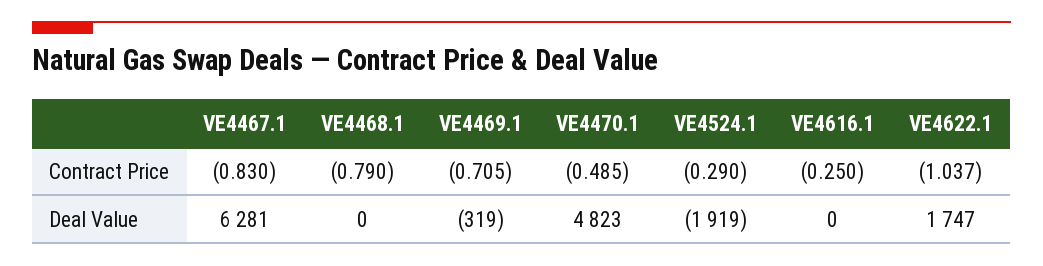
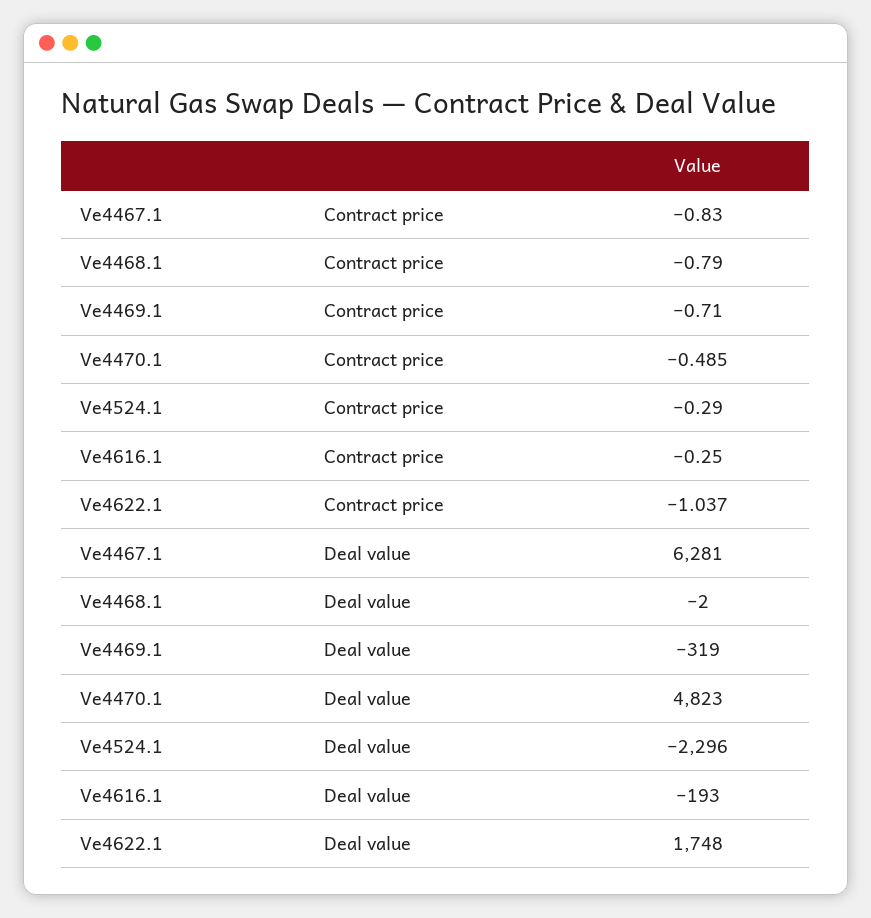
VE4469.1, Contract Price: -0.705 -> -0.71
VE4468.1, Deal Value: 0 -> -2
VE4524.1, Deal Value: -1919 -> -2296
VE4616.1, Deal Value: 0 -> -193
VE4622.1, Deal Value: 1747 -> 1748

